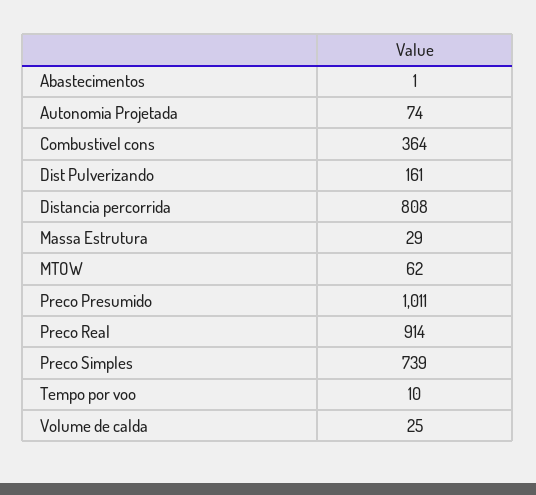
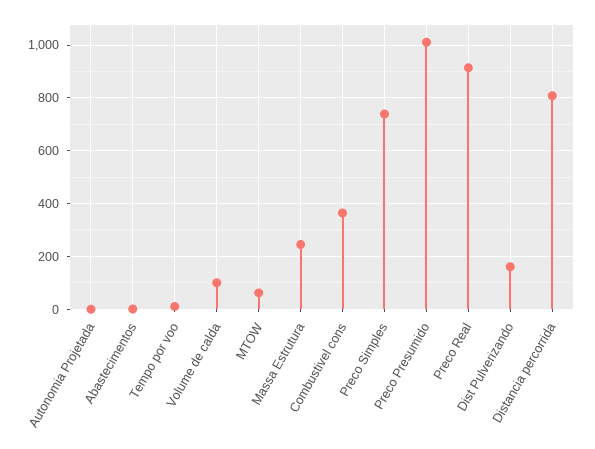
Autonomia Projetada: 74 -> 0
Massa Estrutura: 29 -> 250
Volume de calda: 25 -> 100

